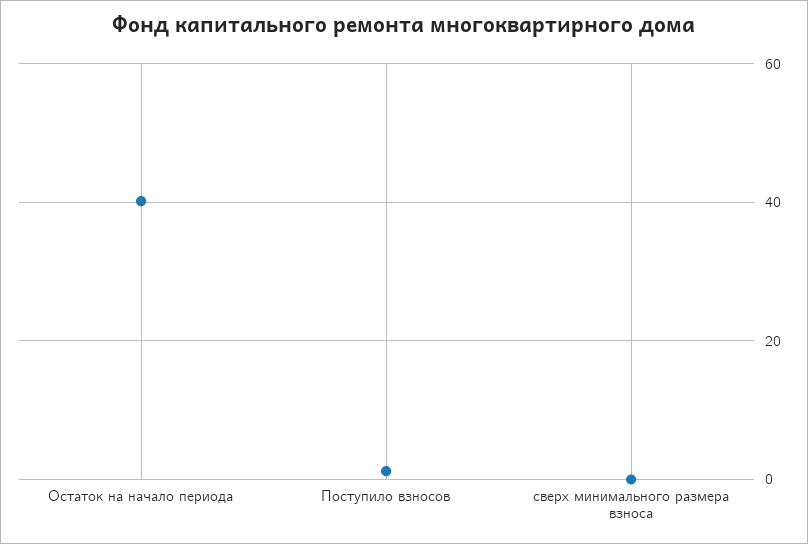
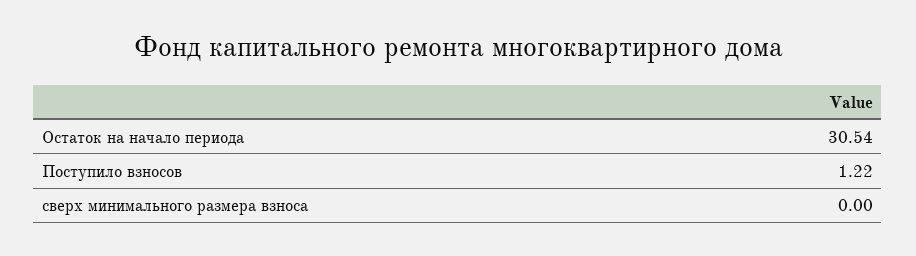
Остаток на начало периода: 40 -> 30.54

